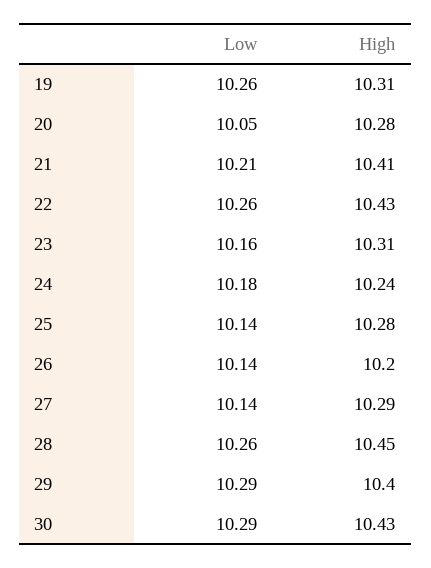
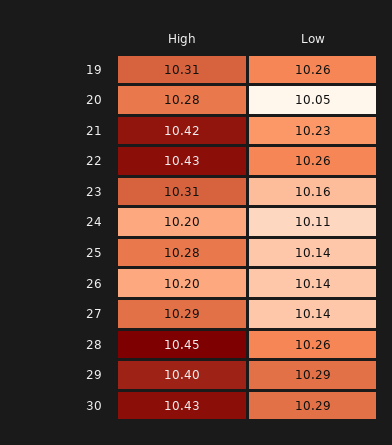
Low, 21: 10.21 -> 10.23
High, 21: 10.41 -> 10.42
Low, 24: 10.18 -> 10.11
High, 24: 10.24 -> 10.2

